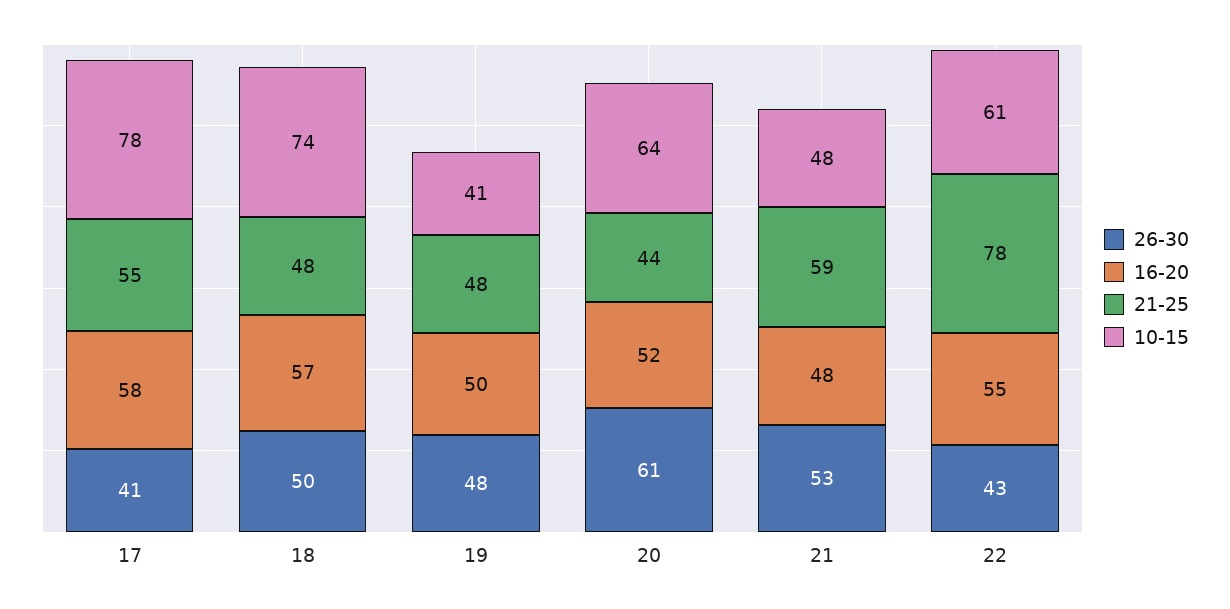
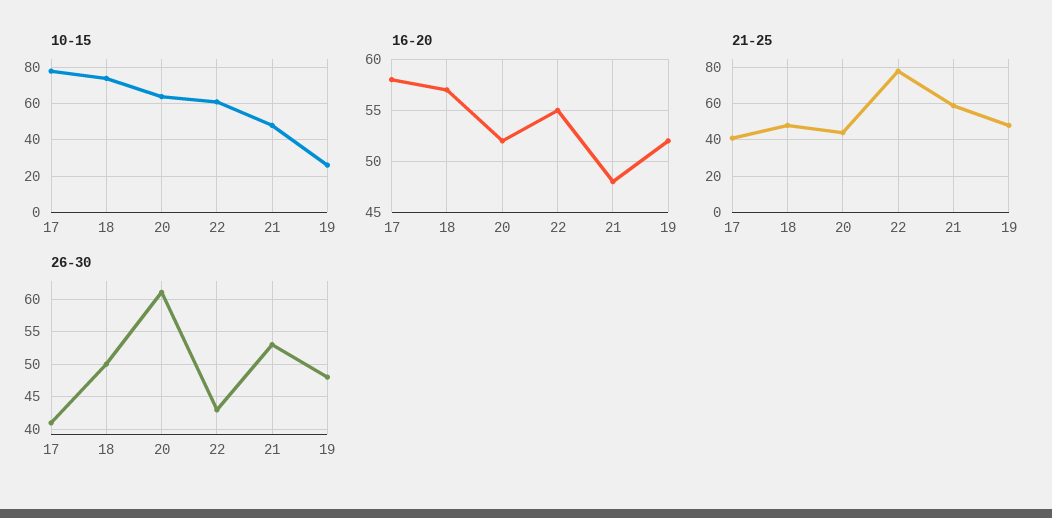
21-25, 17: 55 -> 40
16-20, 19: 50 -> 52
10-15, 19: 41 -> 25

